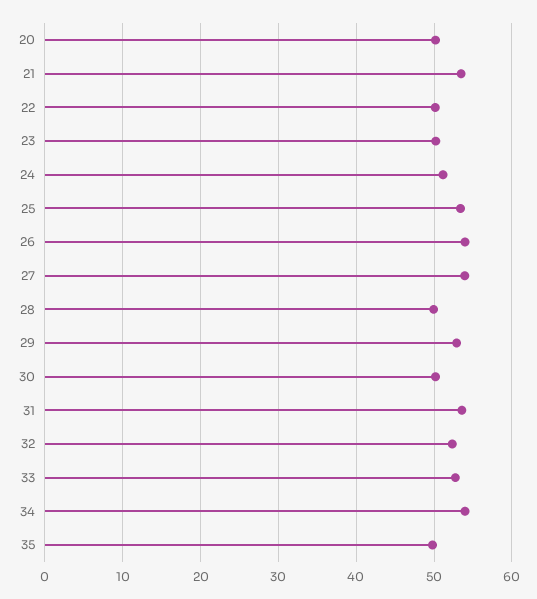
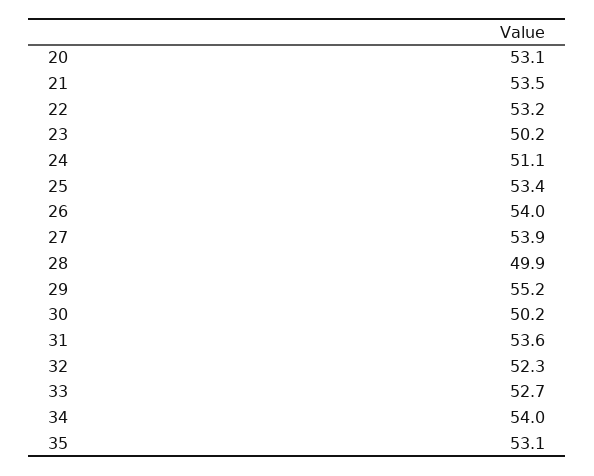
20: 50 -> 53.1
22: 50 -> 53.2
29: 53 -> 55.2
35: 50 -> 53.1

